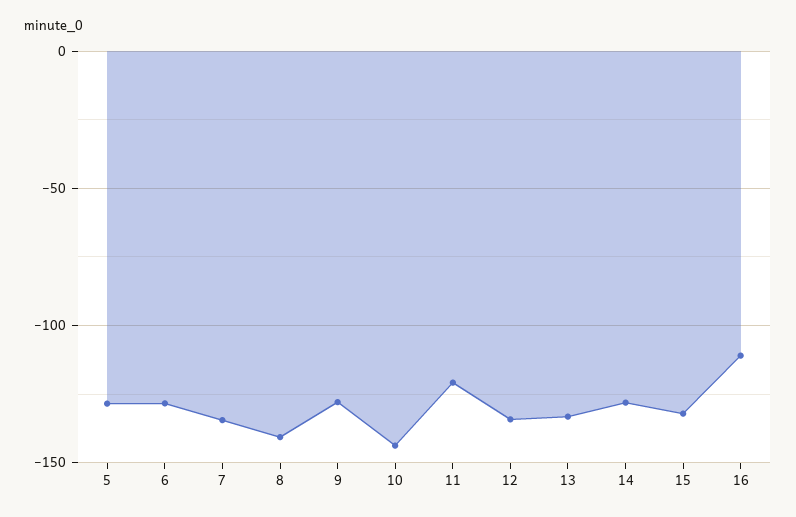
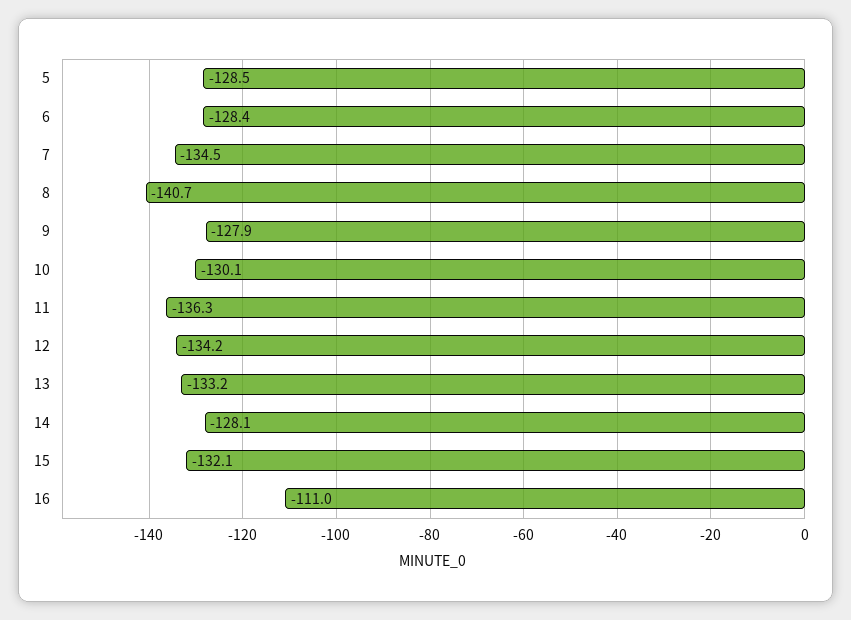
10: -145 -> -130.1
11: -120 -> -136.3

